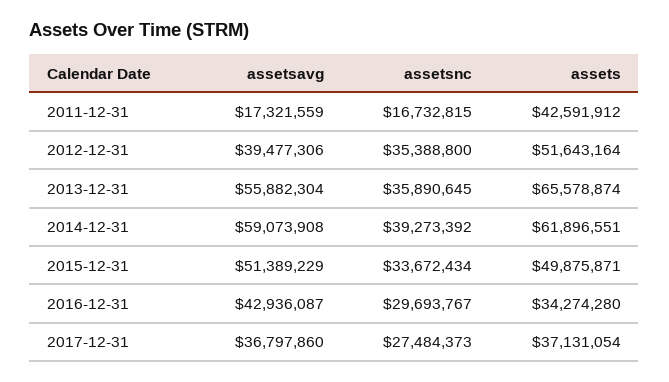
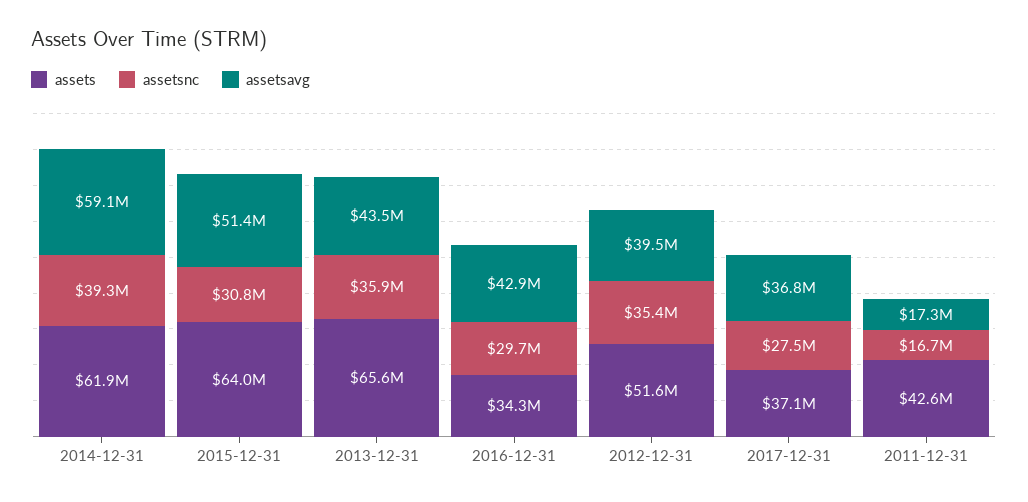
assetsavg, 2013-12-31: 55882304 -> 43500000
assetsnc, 2015-12-31: 33672434 -> 30800000
assets, 2015-12-31: 49875871 -> 64000000

